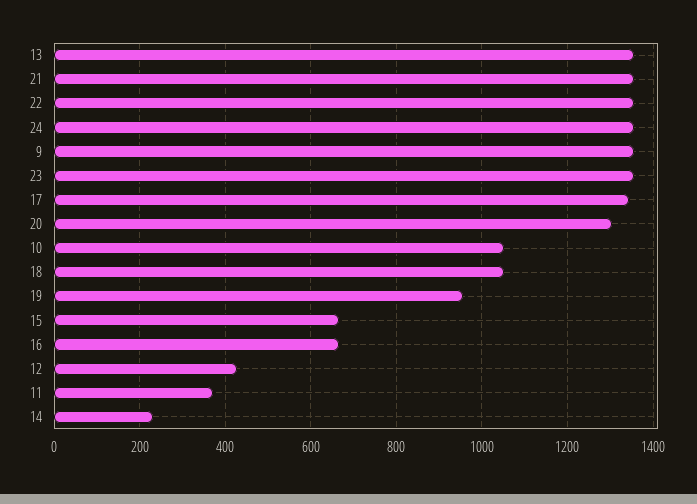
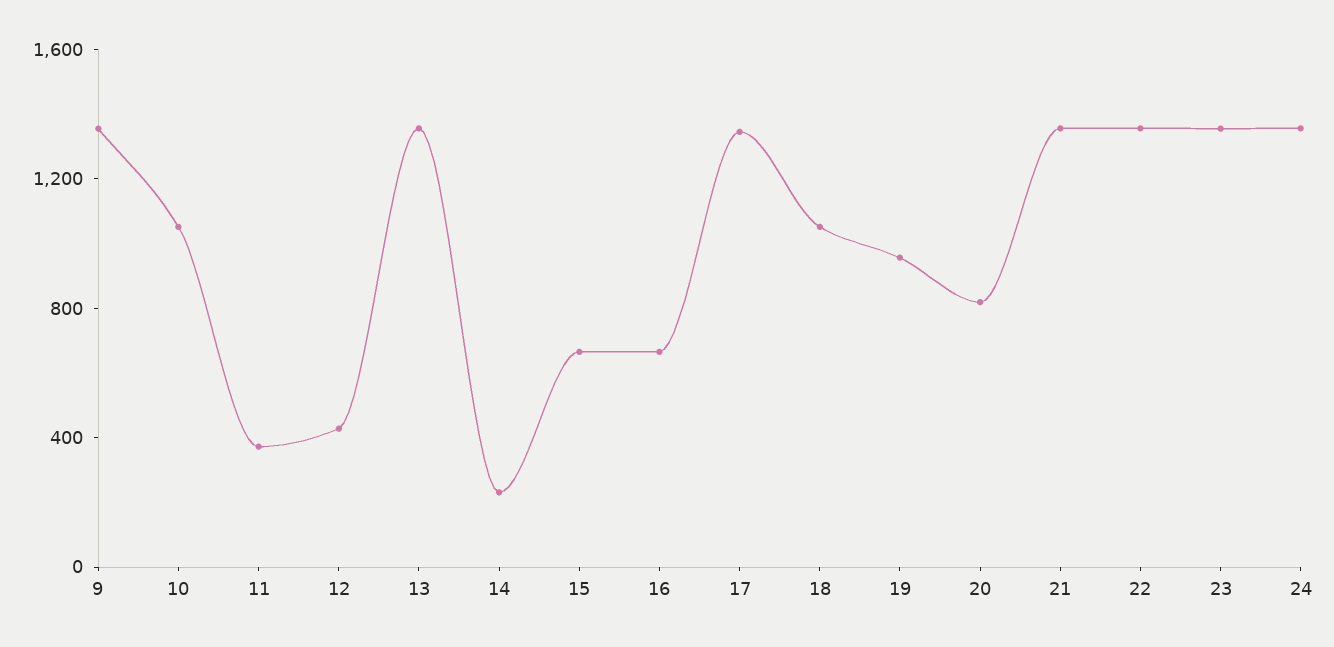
20: 1300 -> 800

